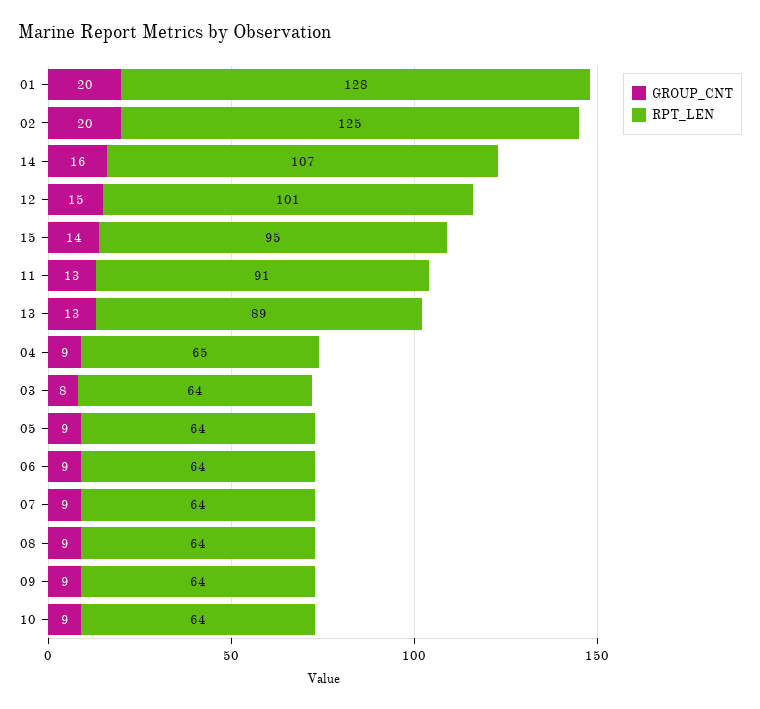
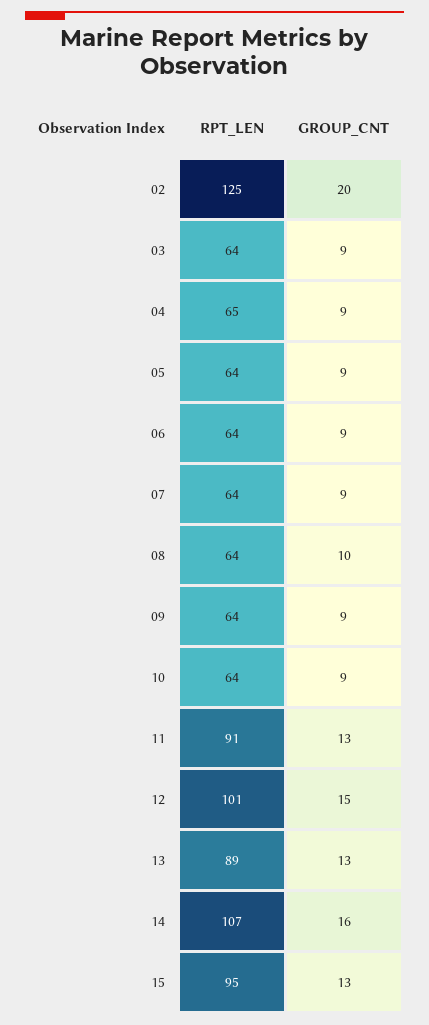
GROUP_CNT, 01: 20 -> none
RPT_LEN, 01: 128 -> none
GROUP_CNT, 15: 14 -> 13
GROUP_CNT, 03: 8 -> 9
GROUP_CNT, 08: 9 -> 10

